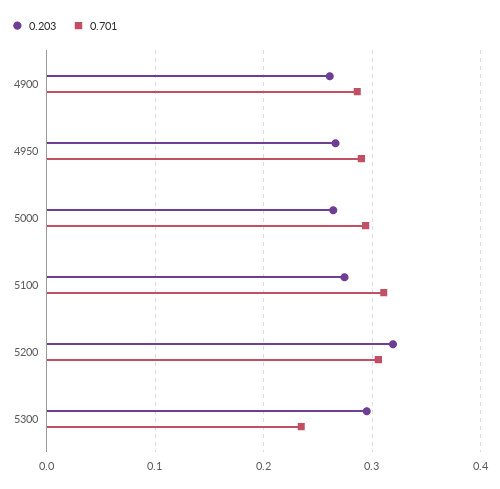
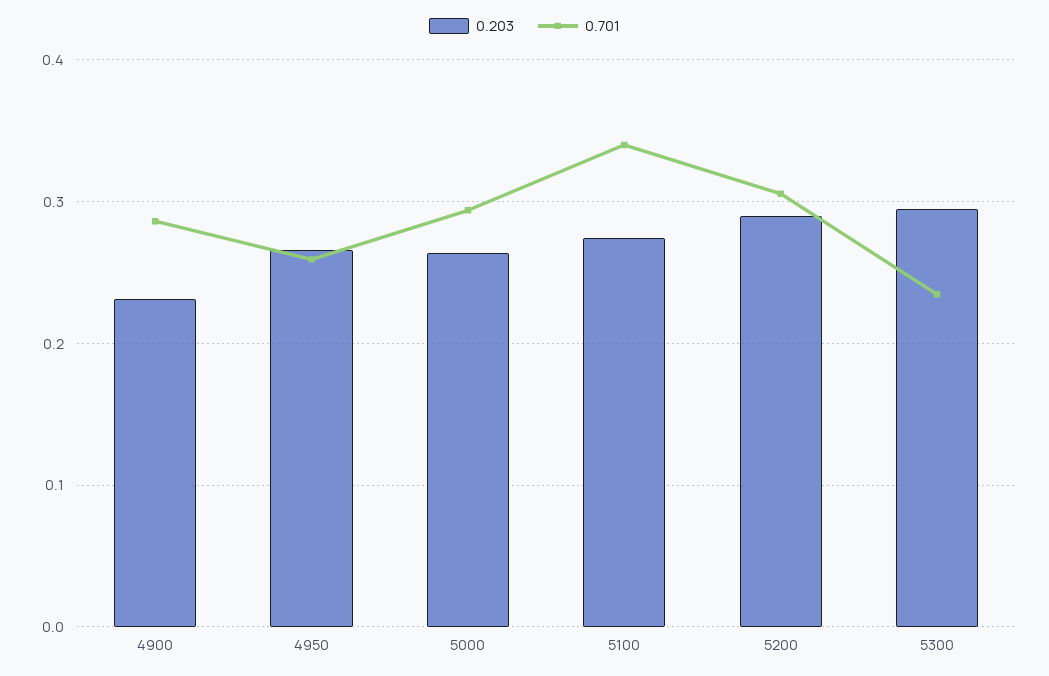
0.203, 4900: 0.26 -> 0.23
0.701, 4950: 0.29 -> 0.26
0.701, 5100: 0.31 -> 0.34
0.203, 5200: 0.32 -> 0.29

